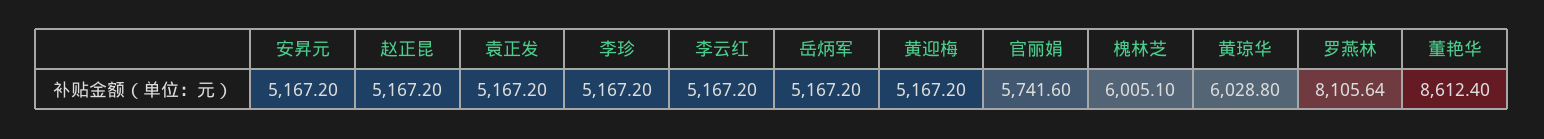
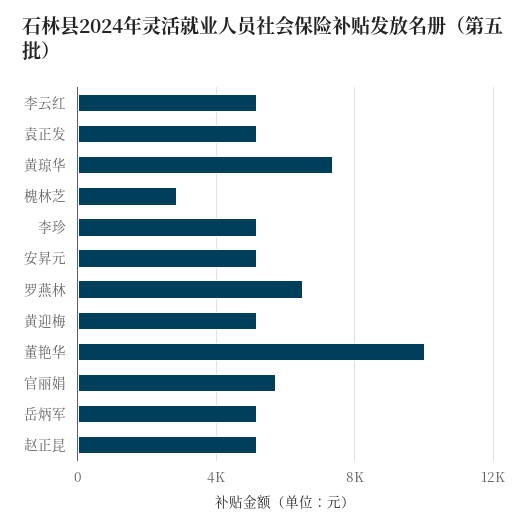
槐林芝: 6005.1 -> 3000
黄琼华: 6028.8 -> 7500
罗燕林: 8105.64 -> 6500
董艳华: 8612.4 -> 10000

